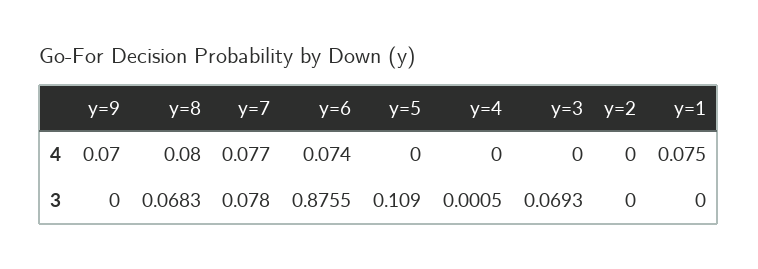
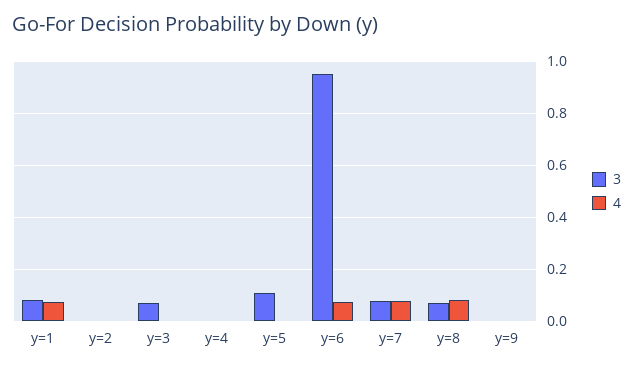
4, y=9: 0.07 -> 0
3, y=6: 0.8755 -> 0.95
3, y=1: 0 -> 0.075

